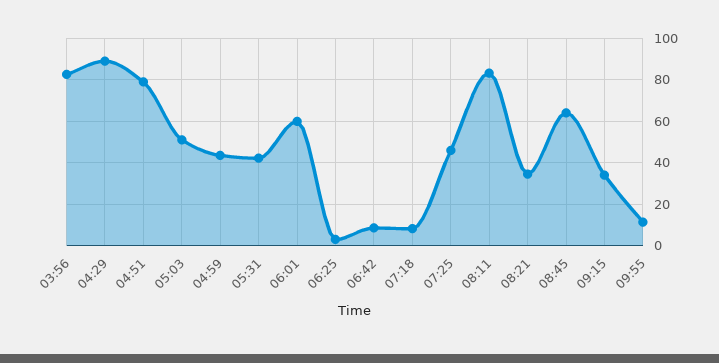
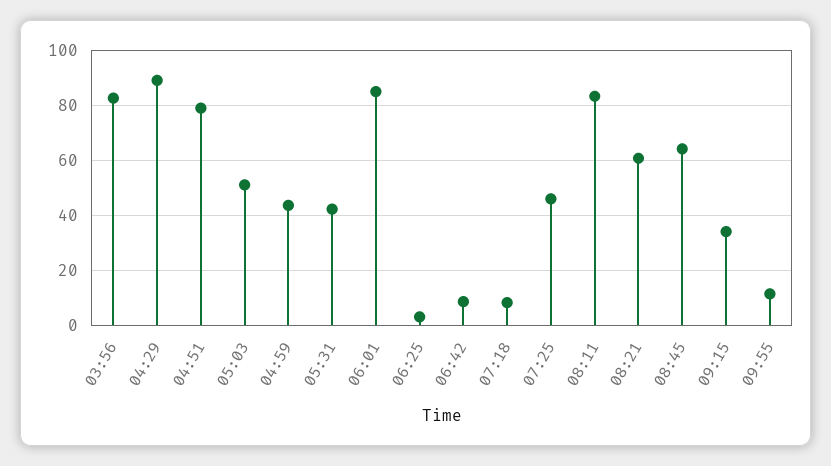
06:01: 60 -> 85
08:21: 35 -> 60

